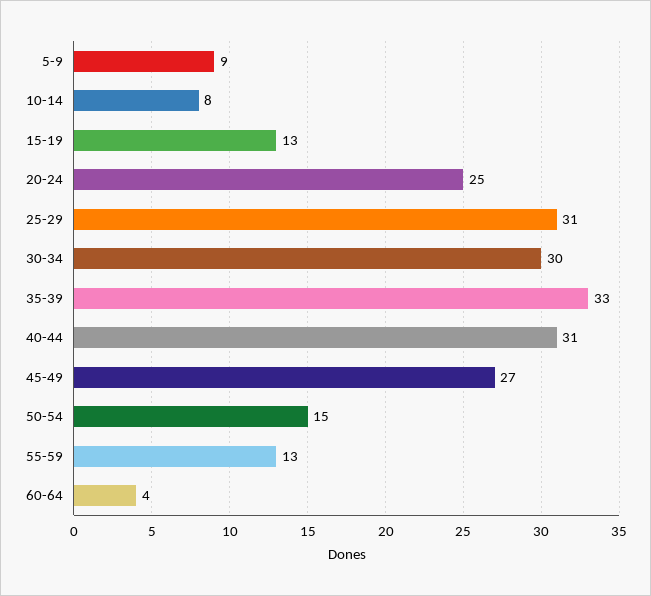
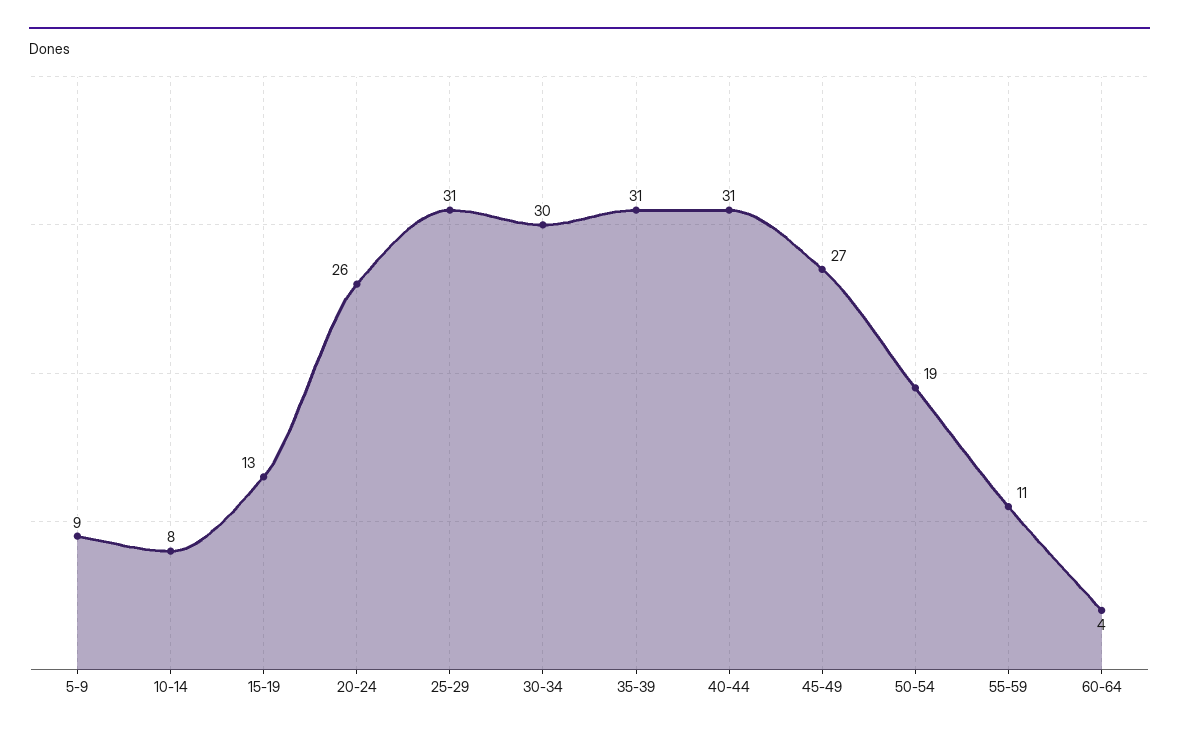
20-24: 25 -> 26
35-39: 33 -> 31
50-54: 15 -> 19
55-59: 13 -> 11

